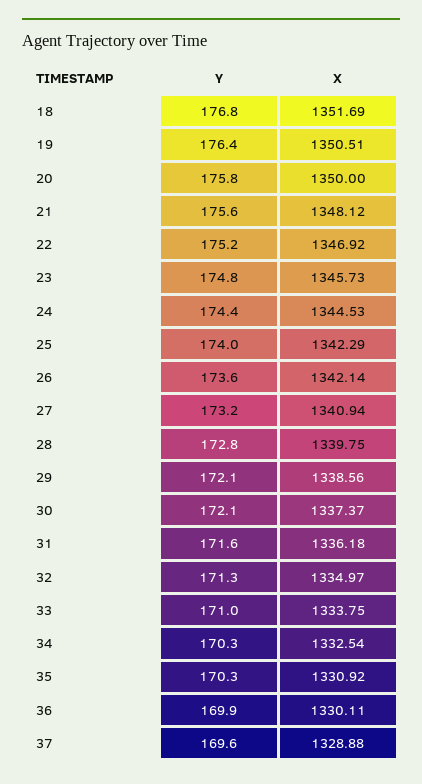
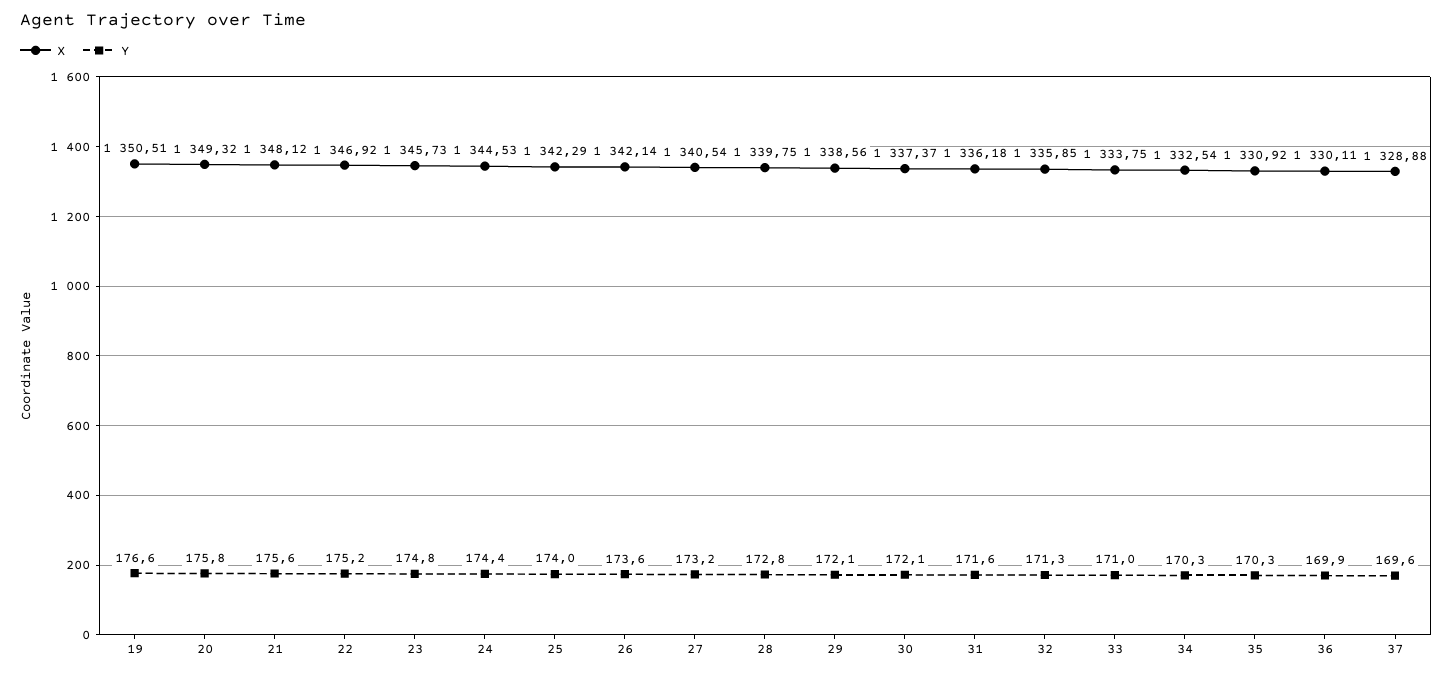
Y, 18: 176.8 -> none
X, 18: 1351.69 -> none
Y, 19: 176.4 -> 176.6
X, 20: 1350 -> 1349.32
X, 27: 1340.94 -> 1340.54
X, 32: 1334.97 -> 1335.85

